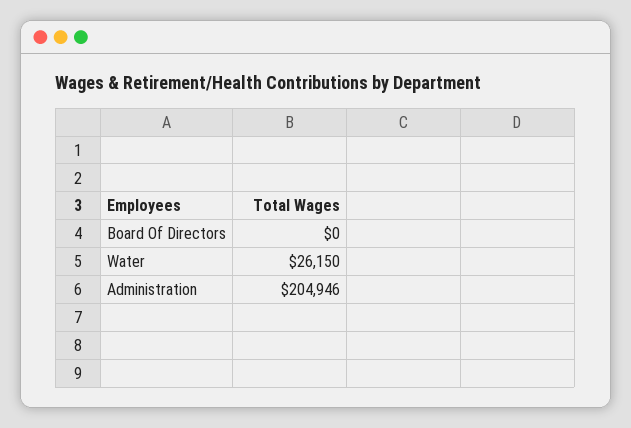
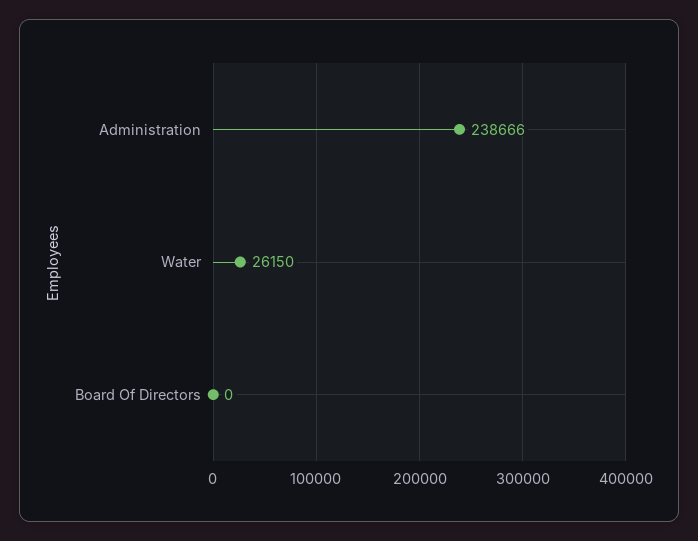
Administration: 204946 -> 238666

